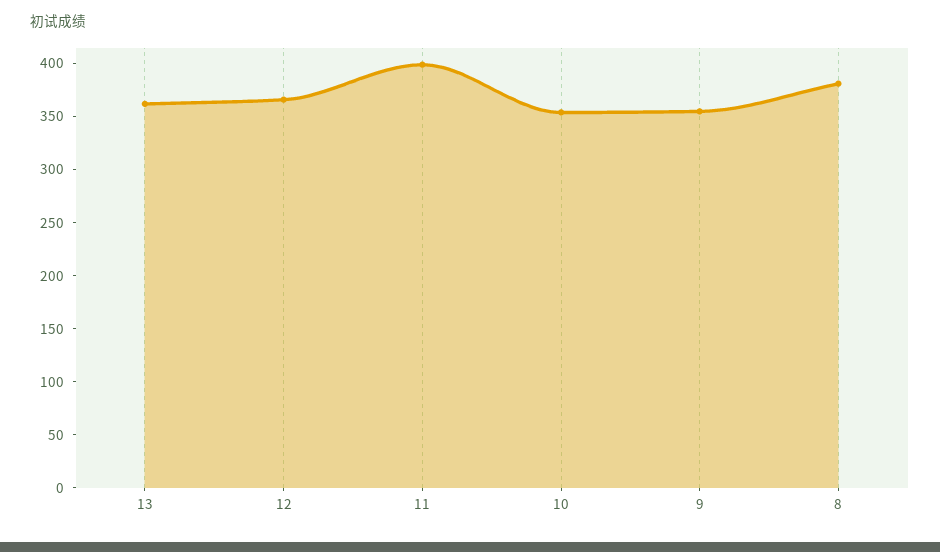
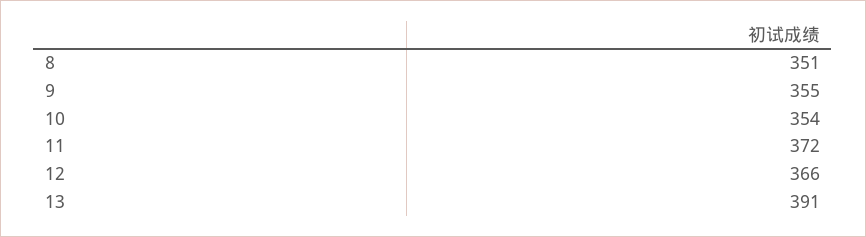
13: 360 -> 391
11: 400 -> 372
8: 380 -> 351

